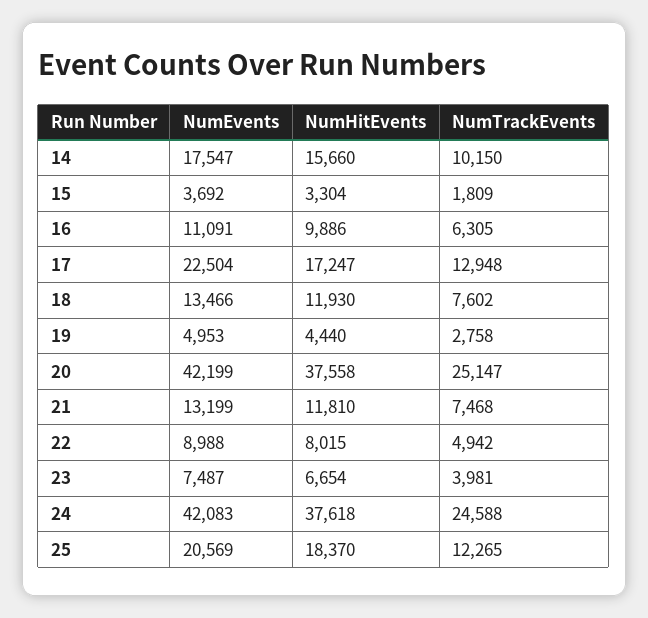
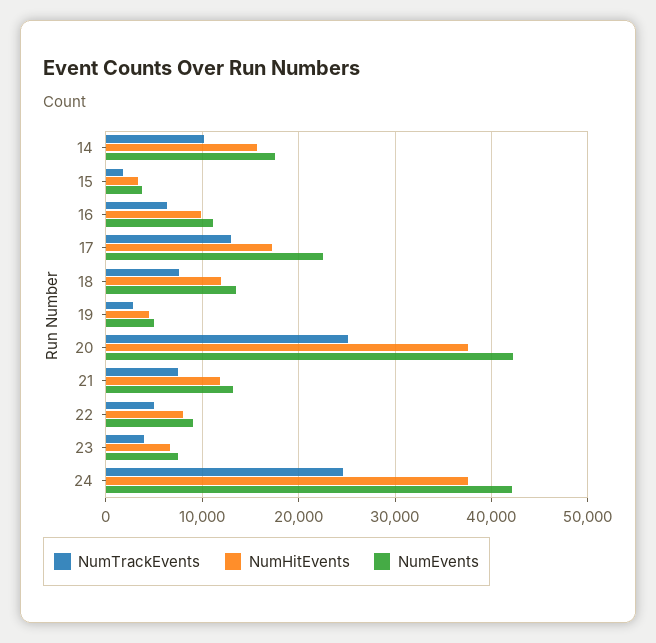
NumEvents, 25: 20569 -> none
NumHitEvents, 25: 18370 -> none
NumTrackEvents, 25: 12265 -> none

